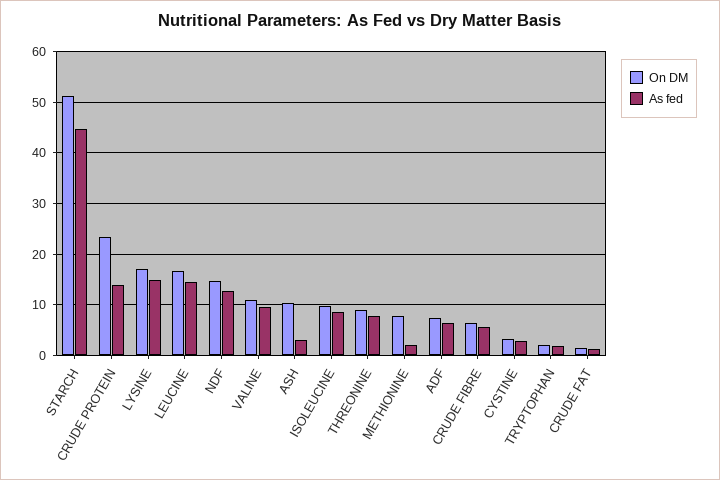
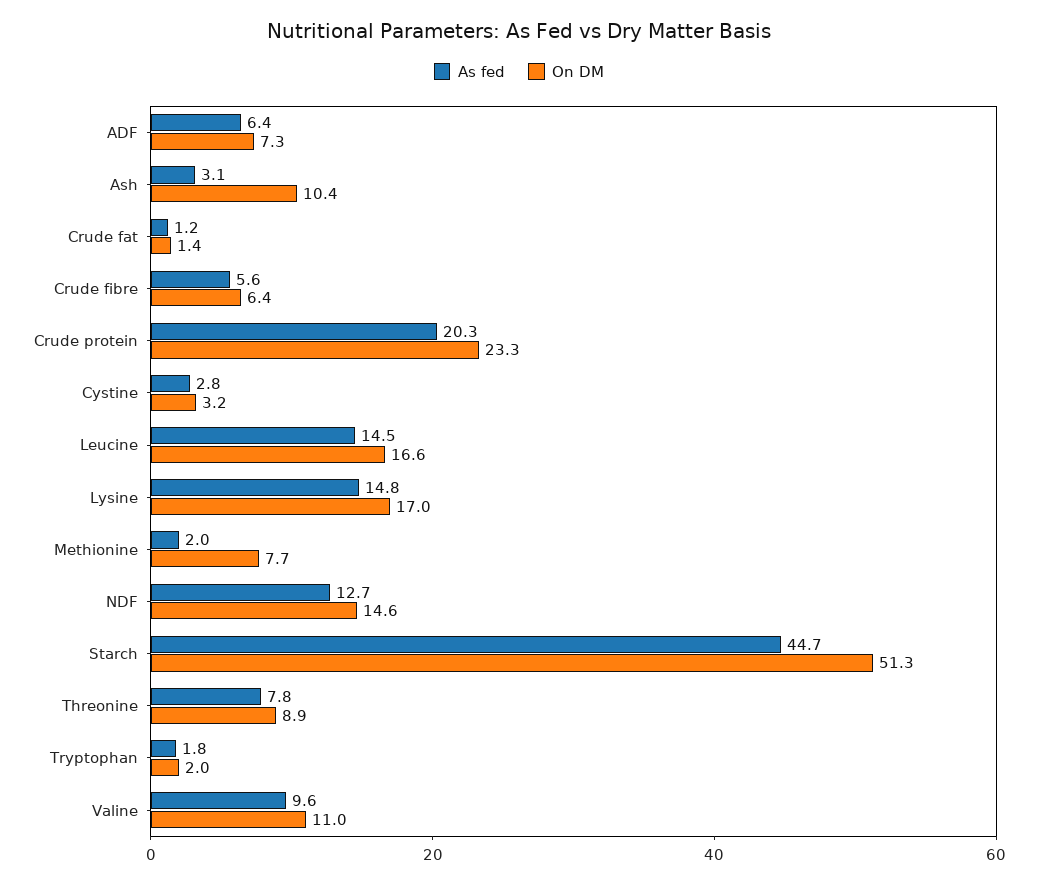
As fed, CRUDE PROTEIN: 14 -> 20.3
On DM, ISOLEUCINE: 10 -> none
As fed, ISOLEUCINE: 8 -> none

